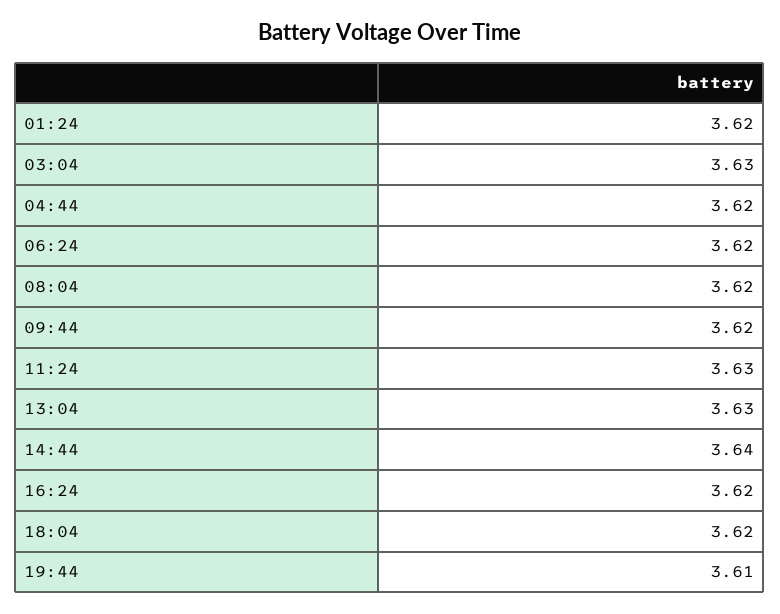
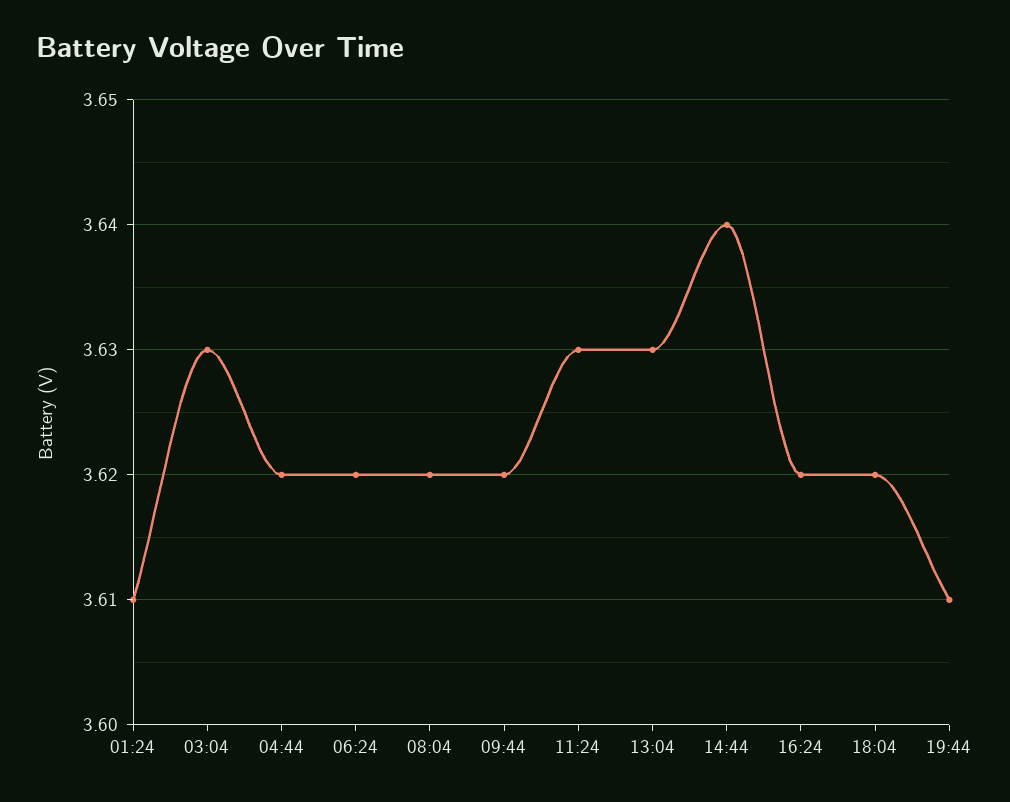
01:24: 3.62 -> 3.61

